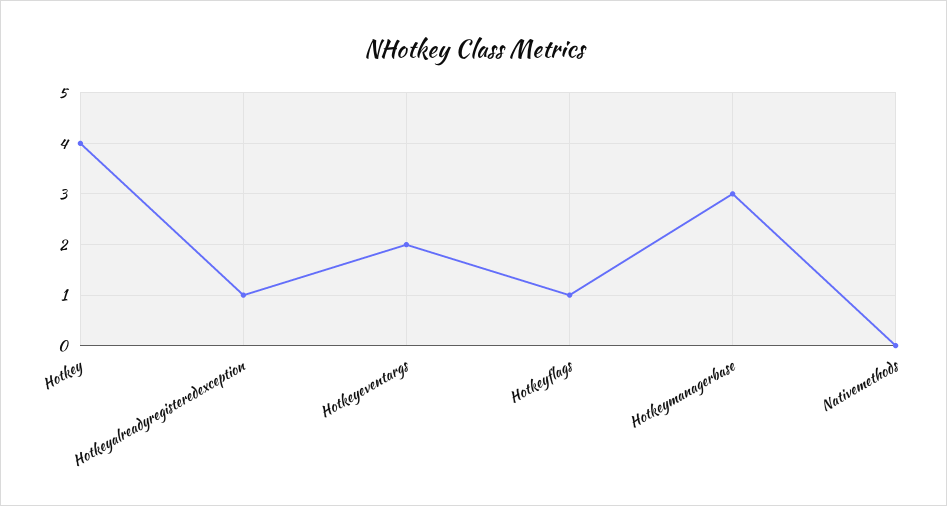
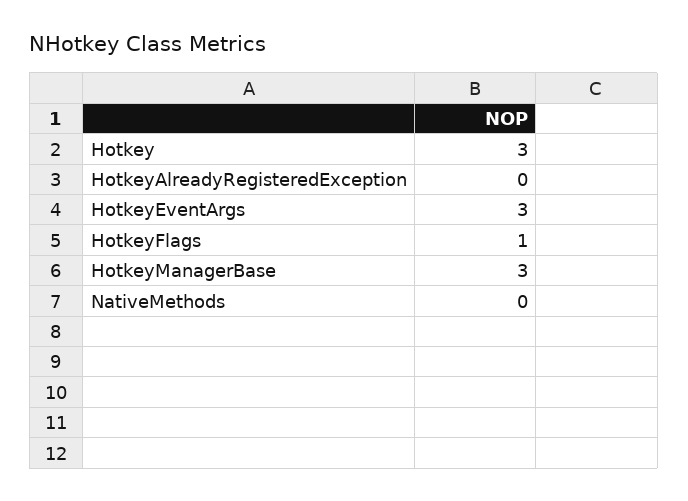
Hotkey: 4 -> 3
Hotkeyalreadyregisteredexception: 1 -> 0
Hotkeyeventargs: 2 -> 3

